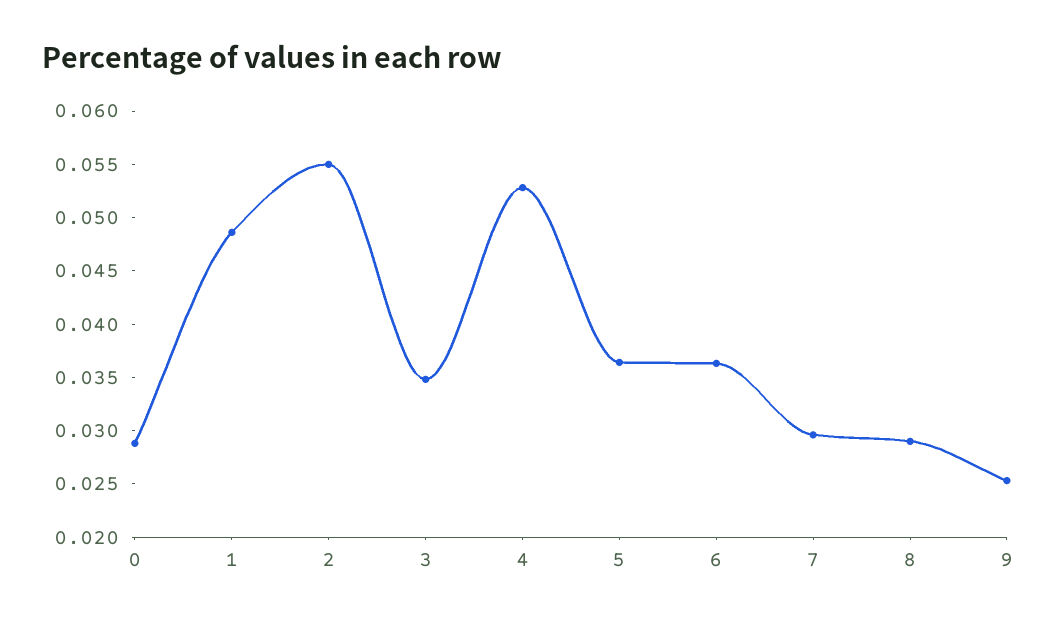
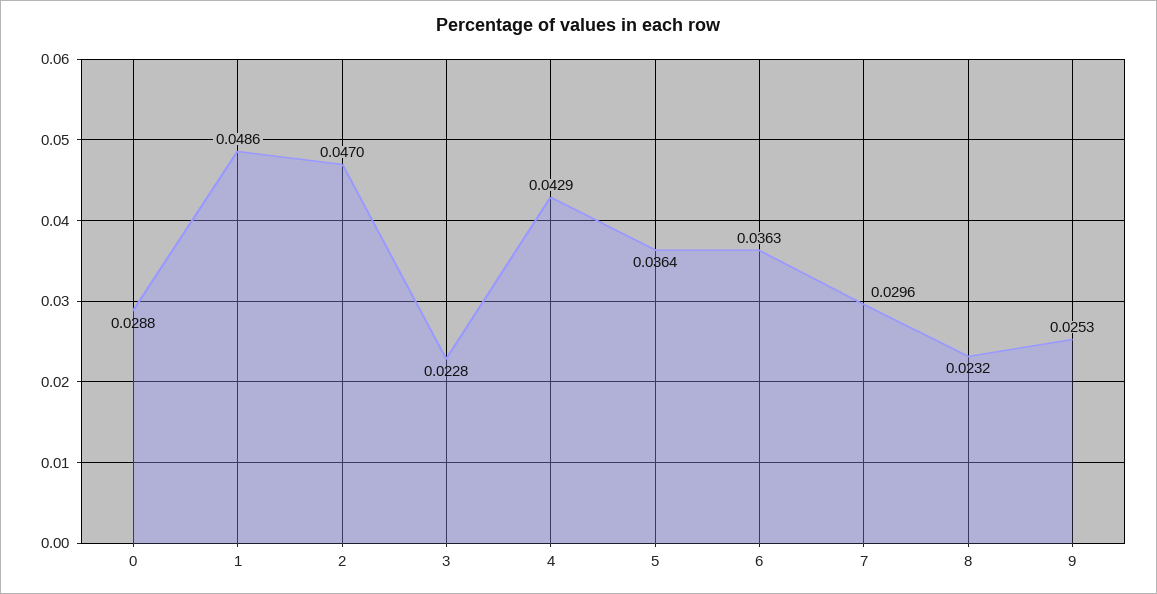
2: 0.055 -> 0.047
3: 0.035 -> 0.0228
4: 0.053 -> 0.0429
8: 0.029 -> 0.0232

